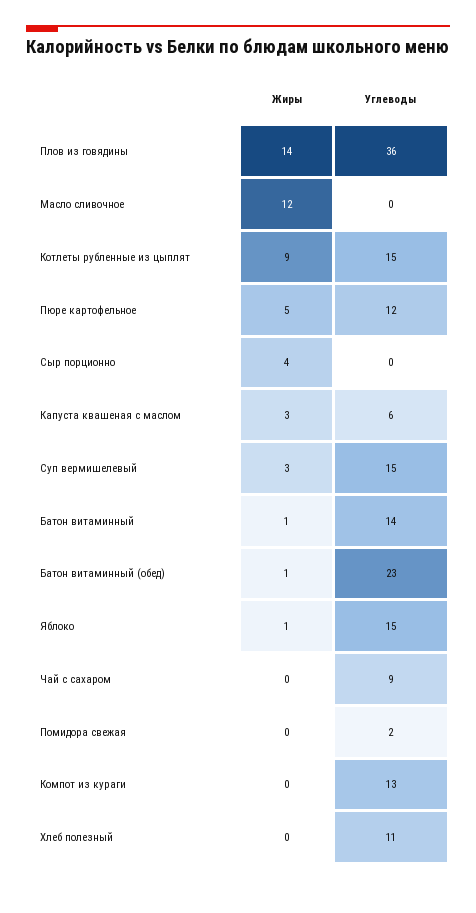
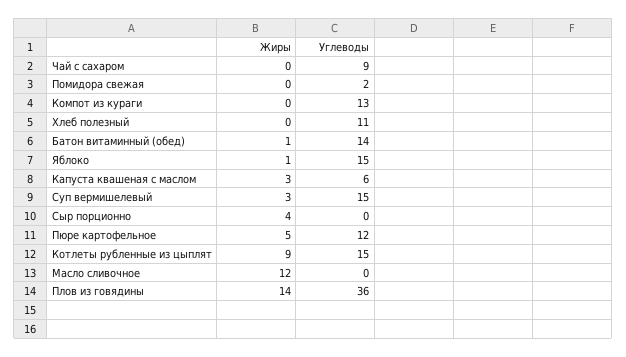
Жиры, Батон витаминный: 1 -> none
Углеводы, Батон витаминный: 14 -> none
Углеводы, Батон витаминный (обед): 23 -> 14

